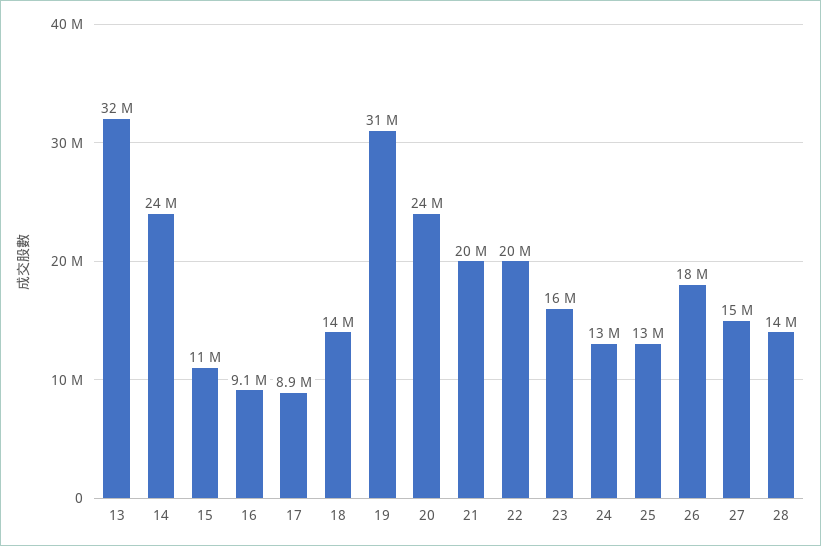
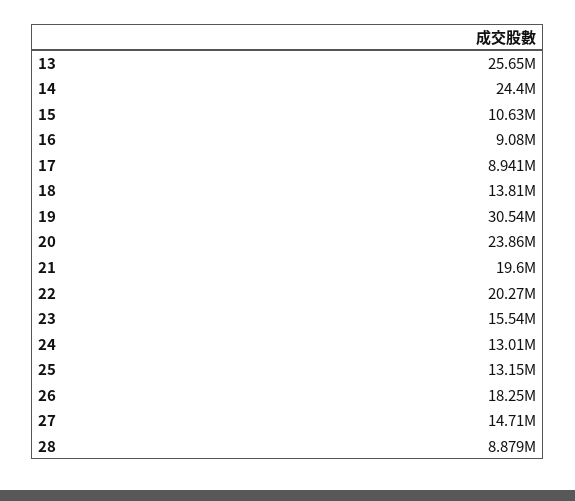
13: 32000000 -> 25650000
28: 14000000 -> 8879000

